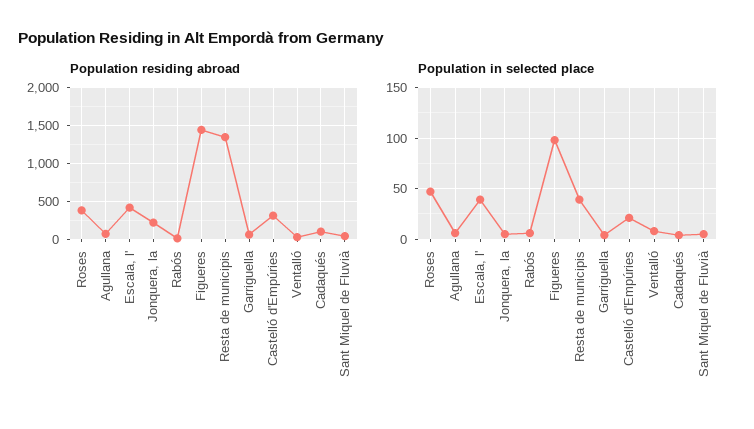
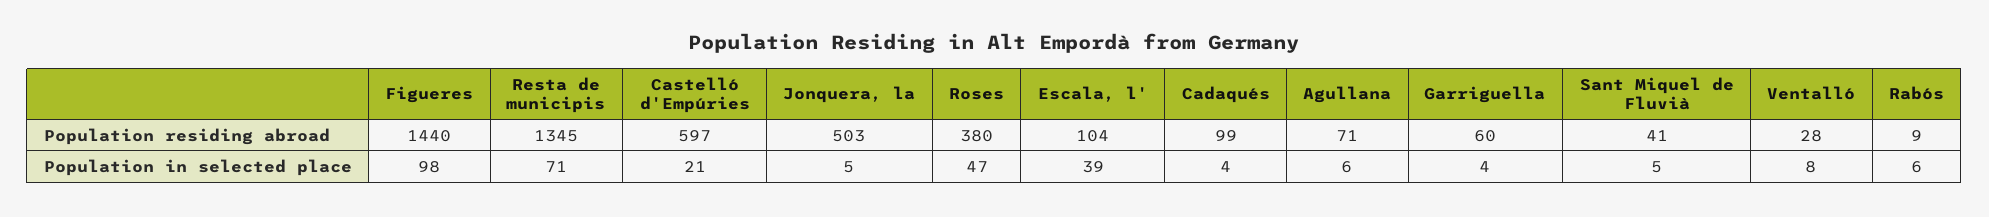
Population residing abroad, Escala, l': 400 -> 104
Population residing abroad, Jonquera, la: 200 -> 503
Population residing abroad, Castelló d'Empúries: 300 -> 597
Population in selected place, Resta de municipis: 40 -> 71

